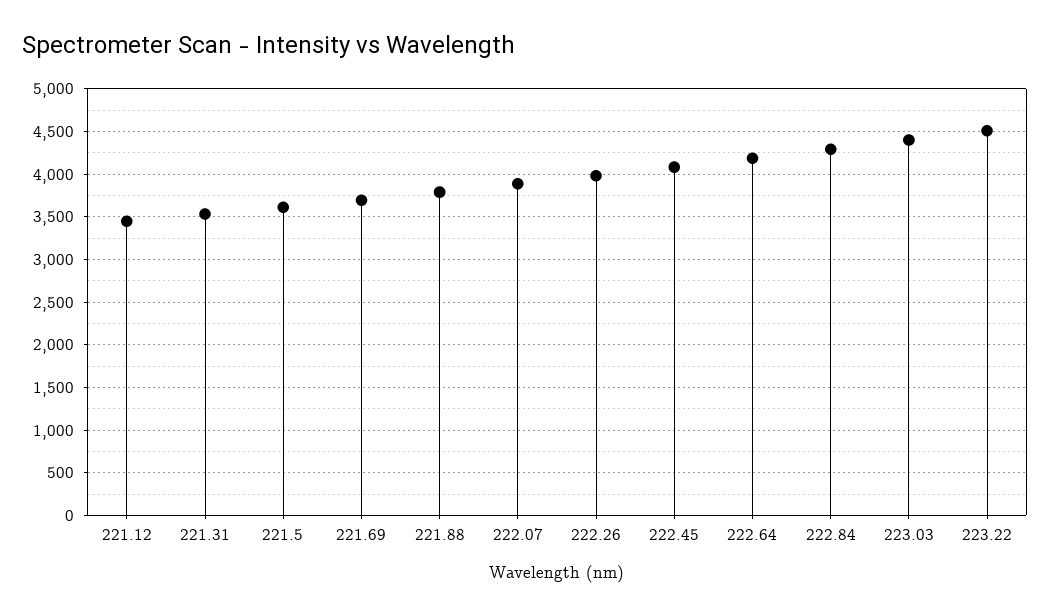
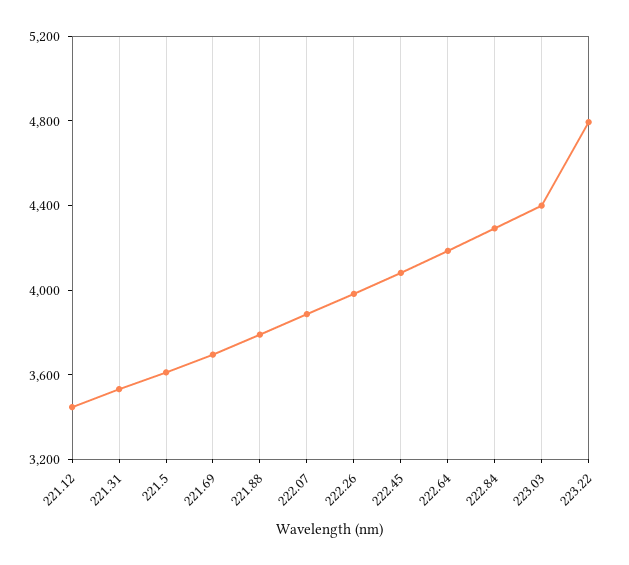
223.22: 4500 -> 4800

